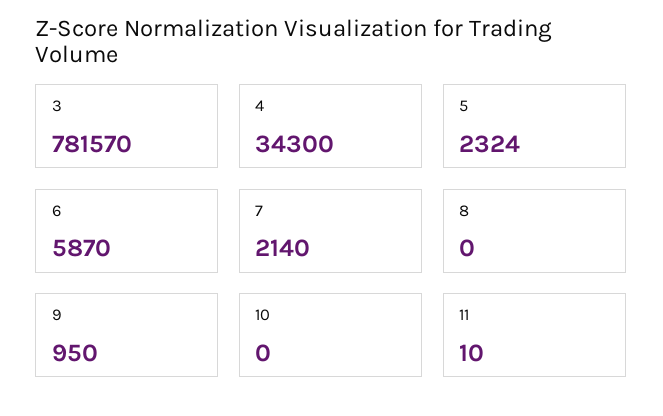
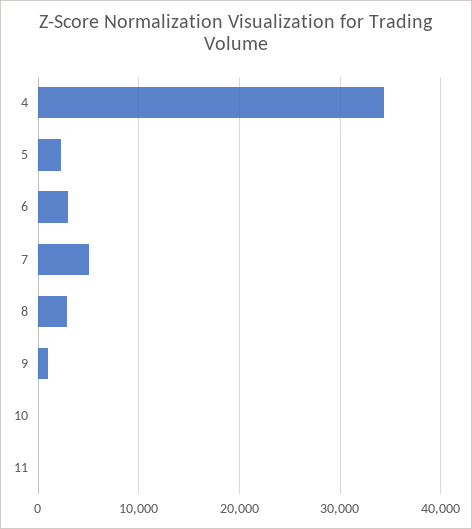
3: 781570 -> none
6: 5870 -> 3000
7: 2140 -> 5000
8: 0 -> 3000

